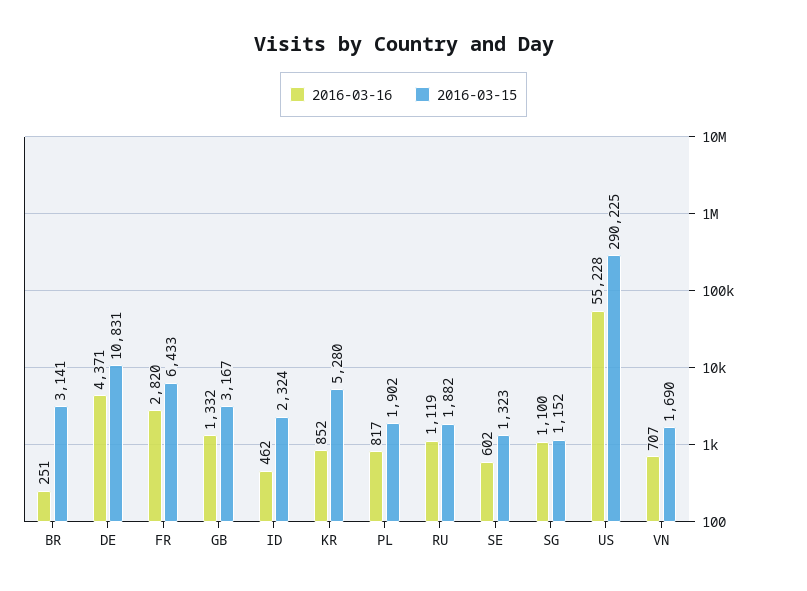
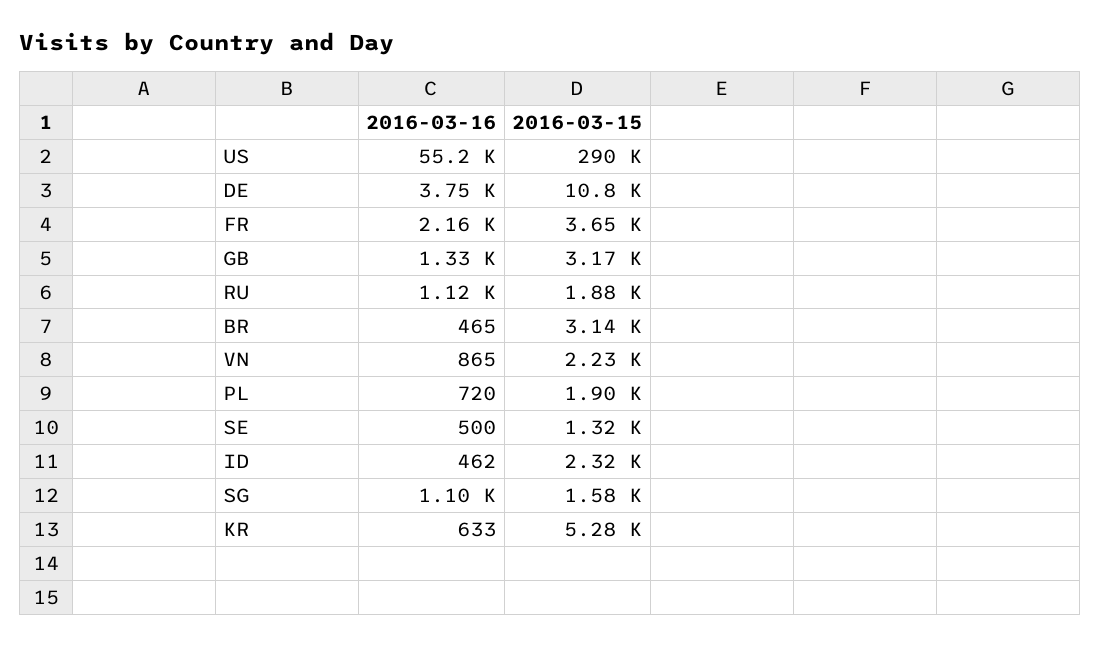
2016-03-16, BR: 251 -> 465
2016-03-16, DE: 4371 -> 3750
2016-03-16, FR: 2820 -> 2160
2016-03-15, FR: 6433 -> 3650
2016-03-16, KR: 852 -> 633
2016-03-16, PL: 817 -> 720
2016-03-16, SE: 602 -> 500
2016-03-15, SG: 1152 -> 1580
2016-03-16, VN: 707 -> 865
2016-03-15, VN: 1690 -> 2230

